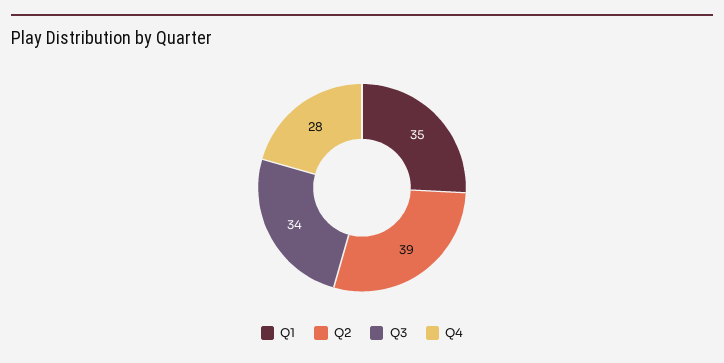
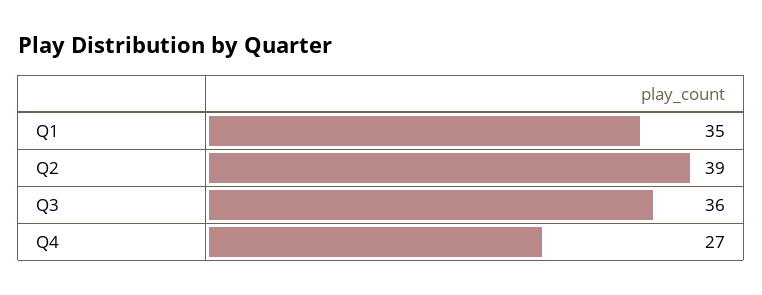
Q3: 34 -> 36
Q4: 28 -> 27

